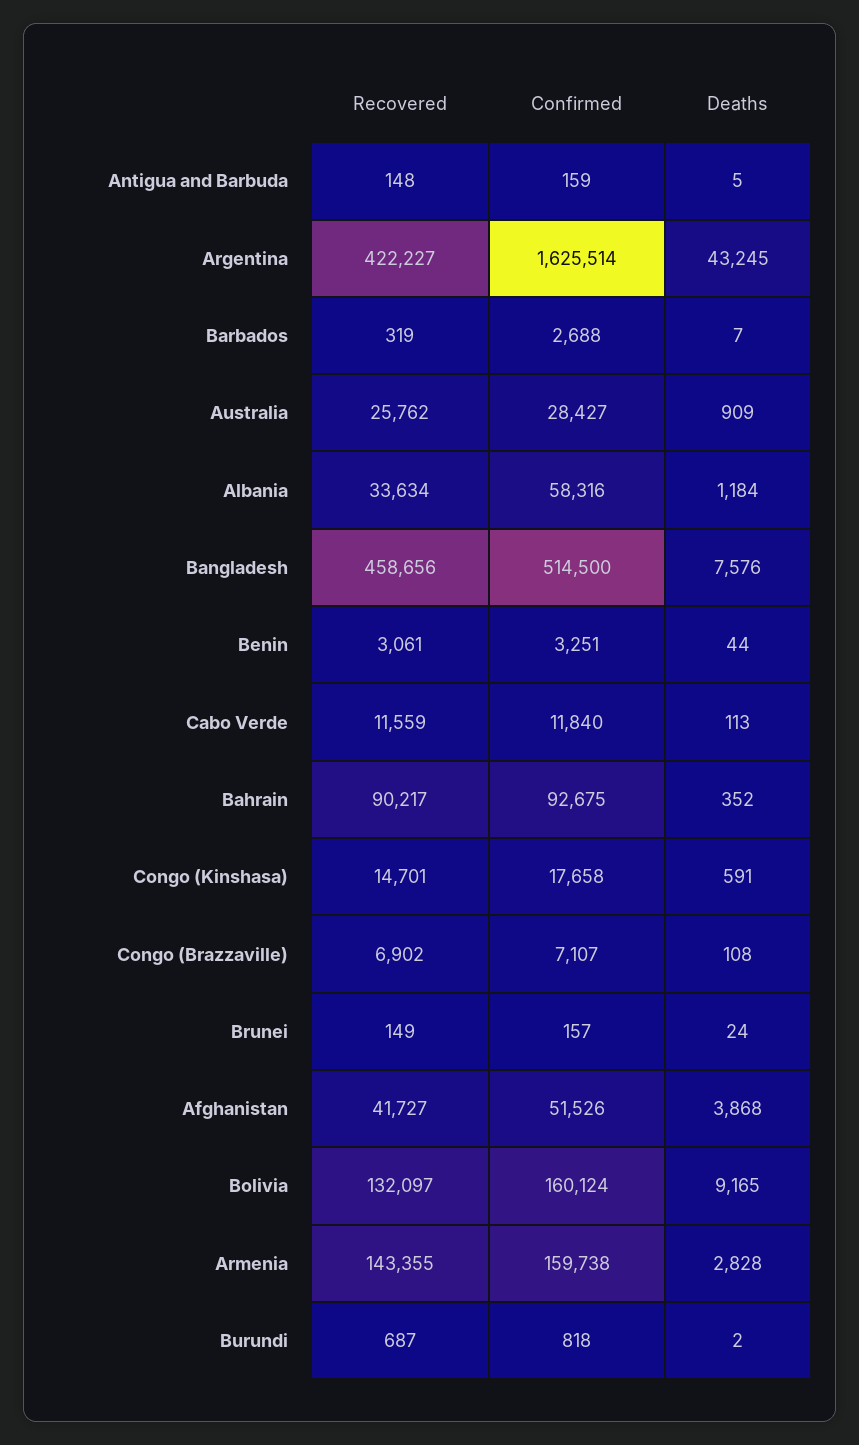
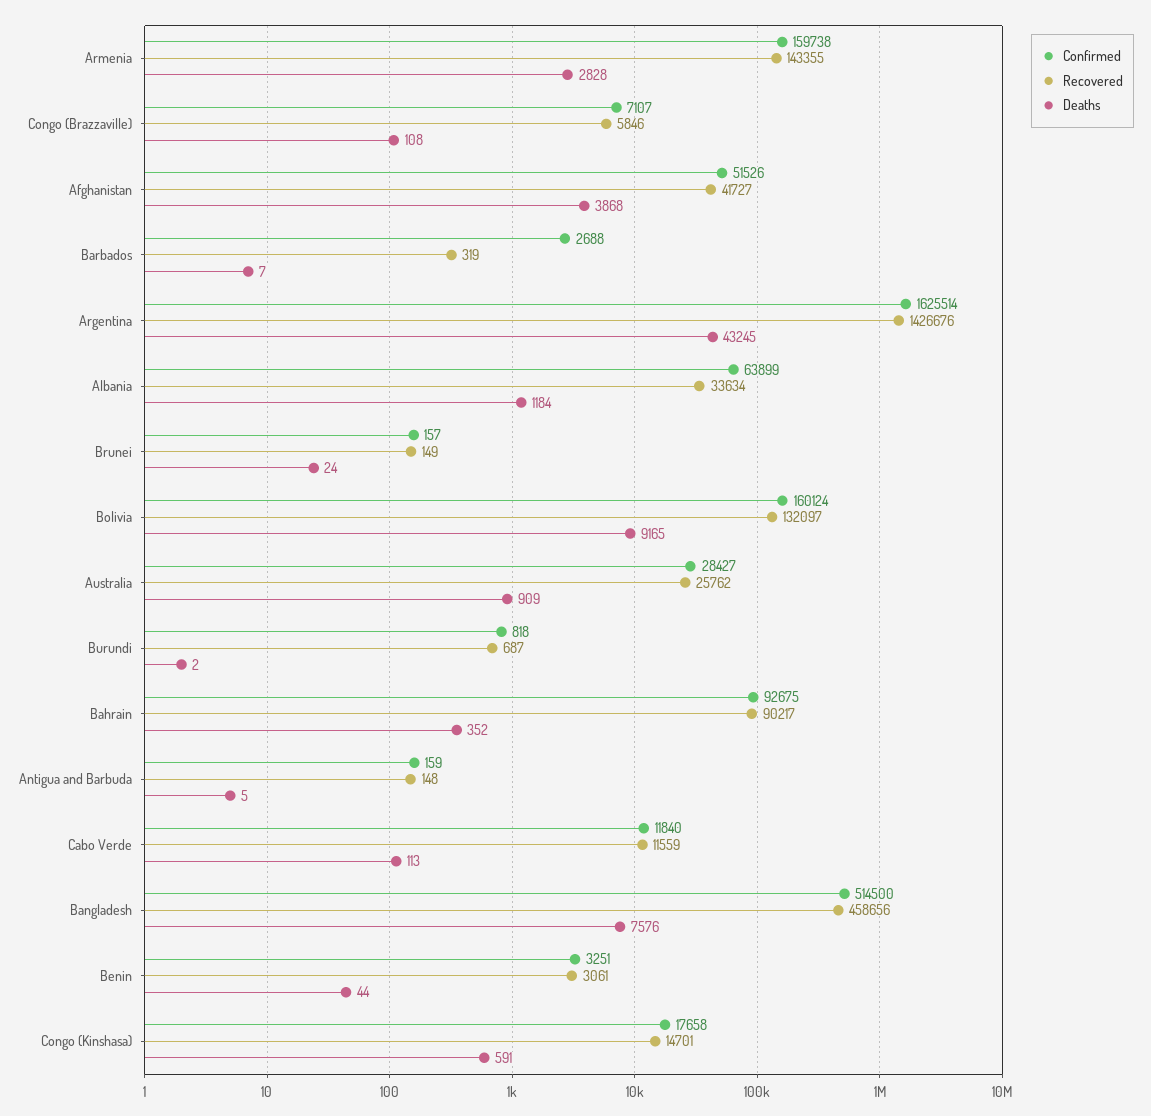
Recovered, Argentina: 422227 -> 1426676
Confirmed, Albania: 58316 -> 63899
Recovered, Congo (Brazzaville): 6902 -> 5846

